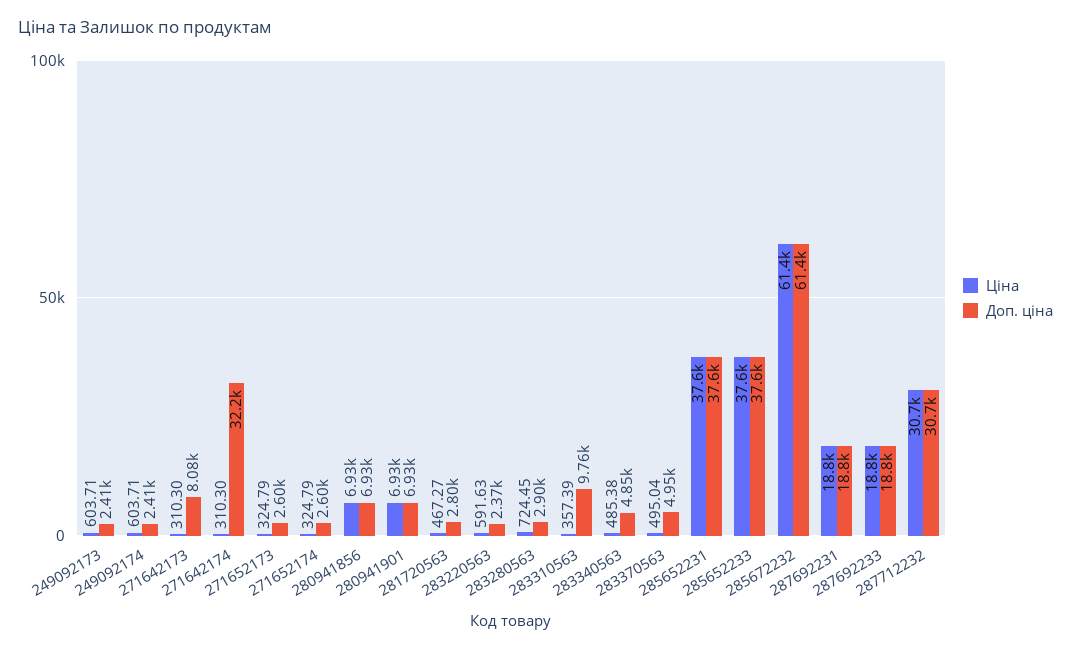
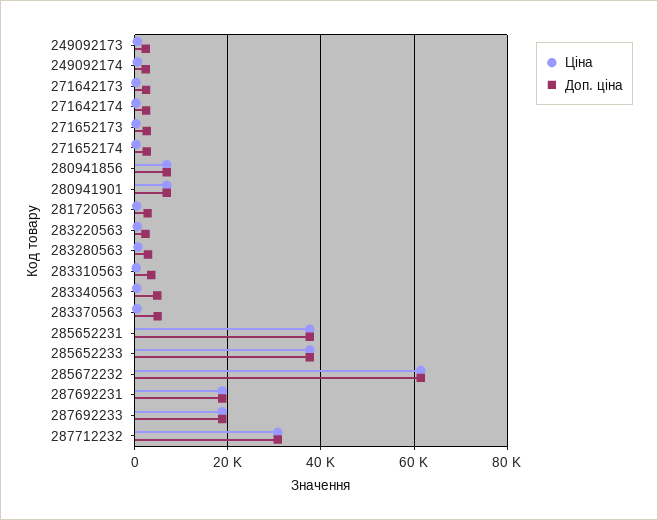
Доп. ціна, 271642173: 8080 -> 2000
Доп. ціна, 271642174: 32200 -> 2000
Доп. ціна, 283310563: 9760 -> 4000

